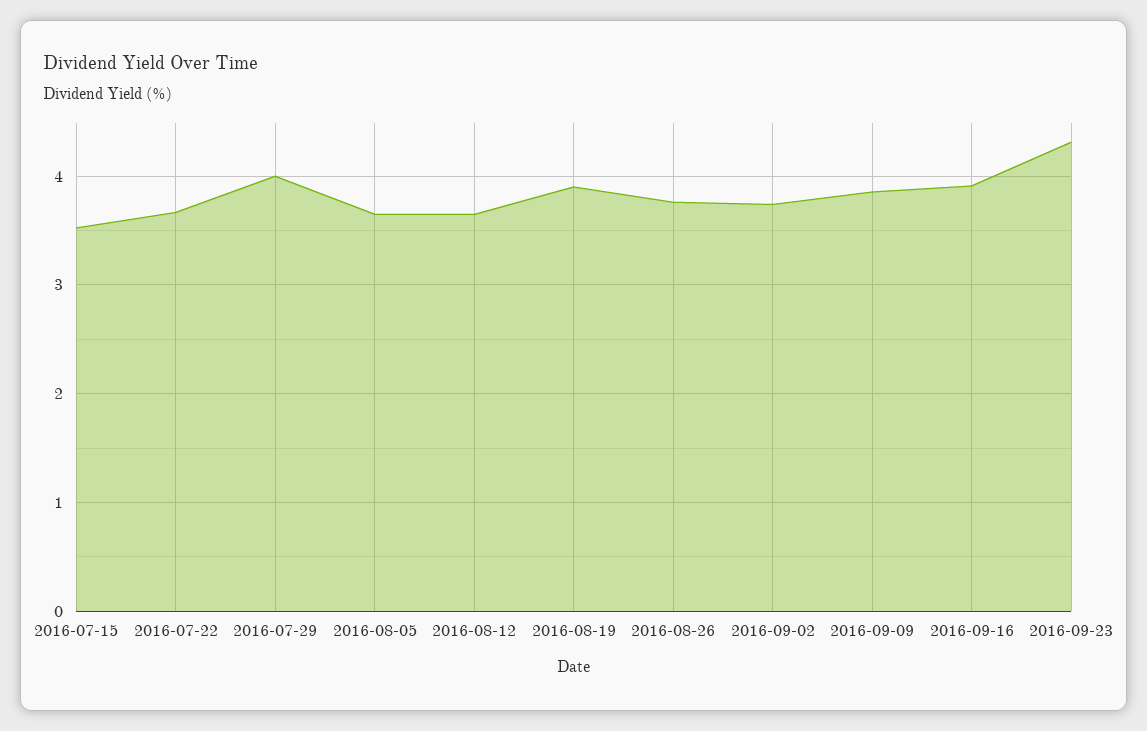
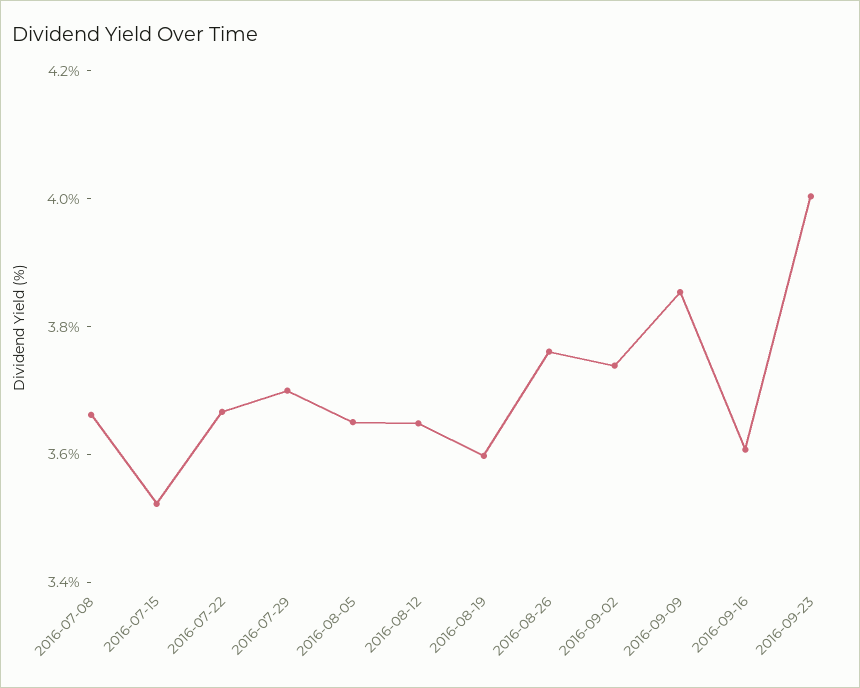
2016-07-29: 4 -> 3.7
2016-08-19: 3.9 -> 3.6
2016-09-16: 3.9 -> 3.6
2016-09-23: 4.3 -> 4
2016-07-08: none -> 3.65

